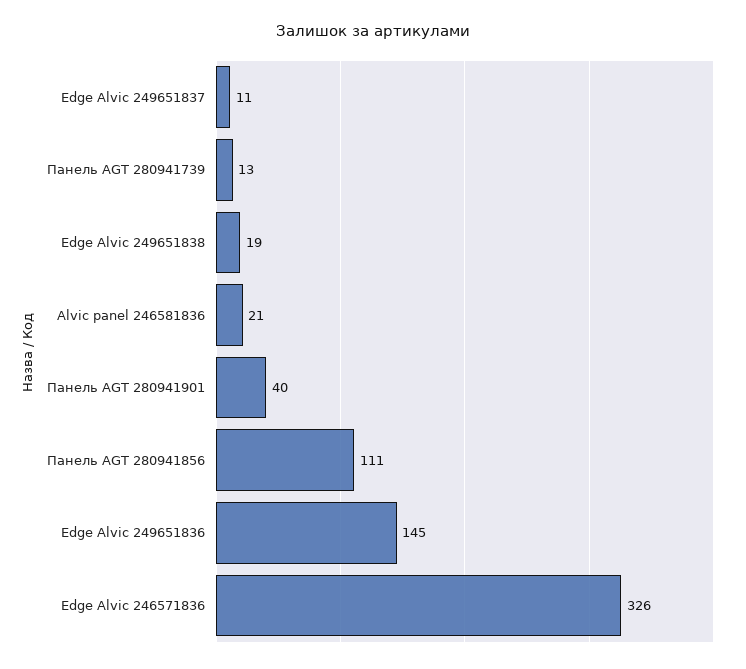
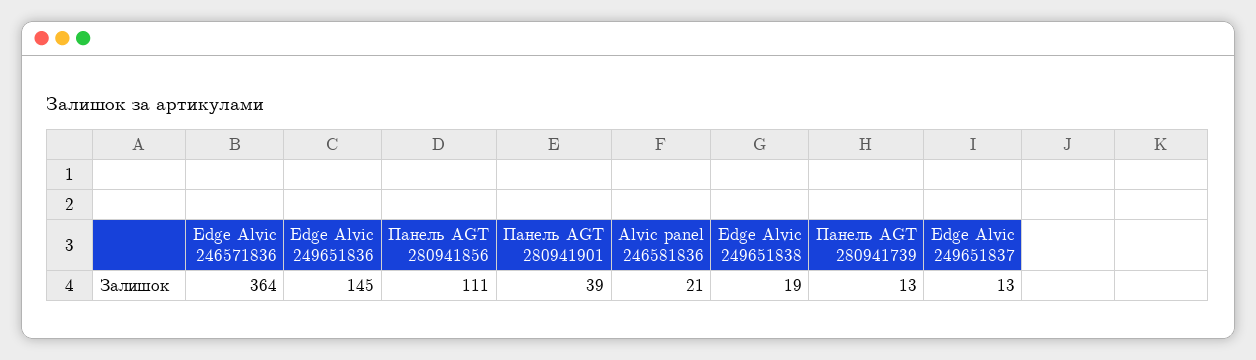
Edge Alvic 249651837: 11 -> 13
Панель AGT 280941901: 40 -> 39
Edge Alvic 246571836: 326 -> 364

